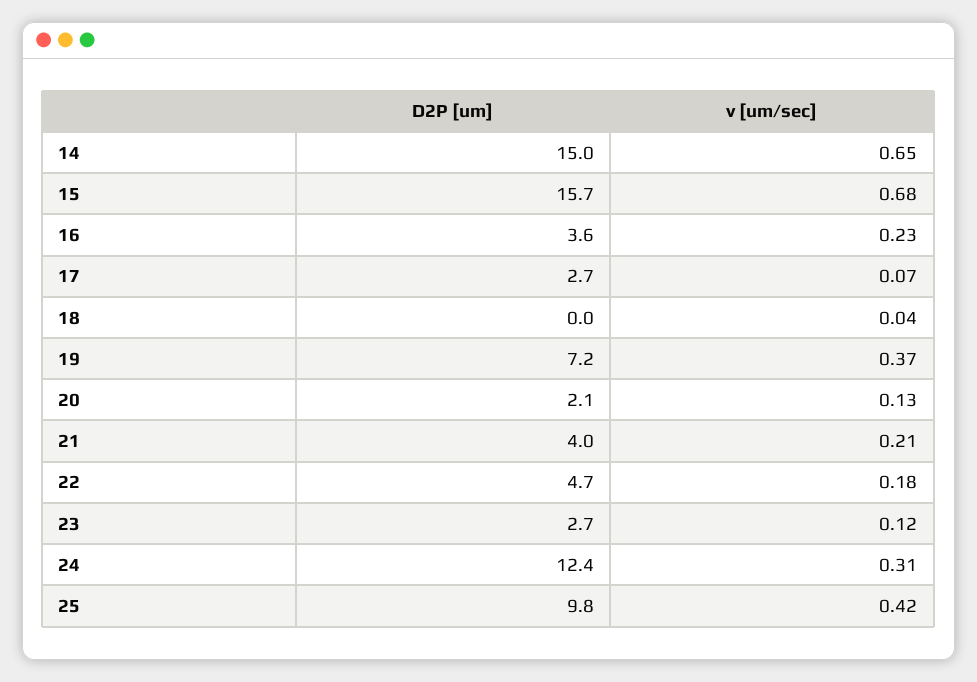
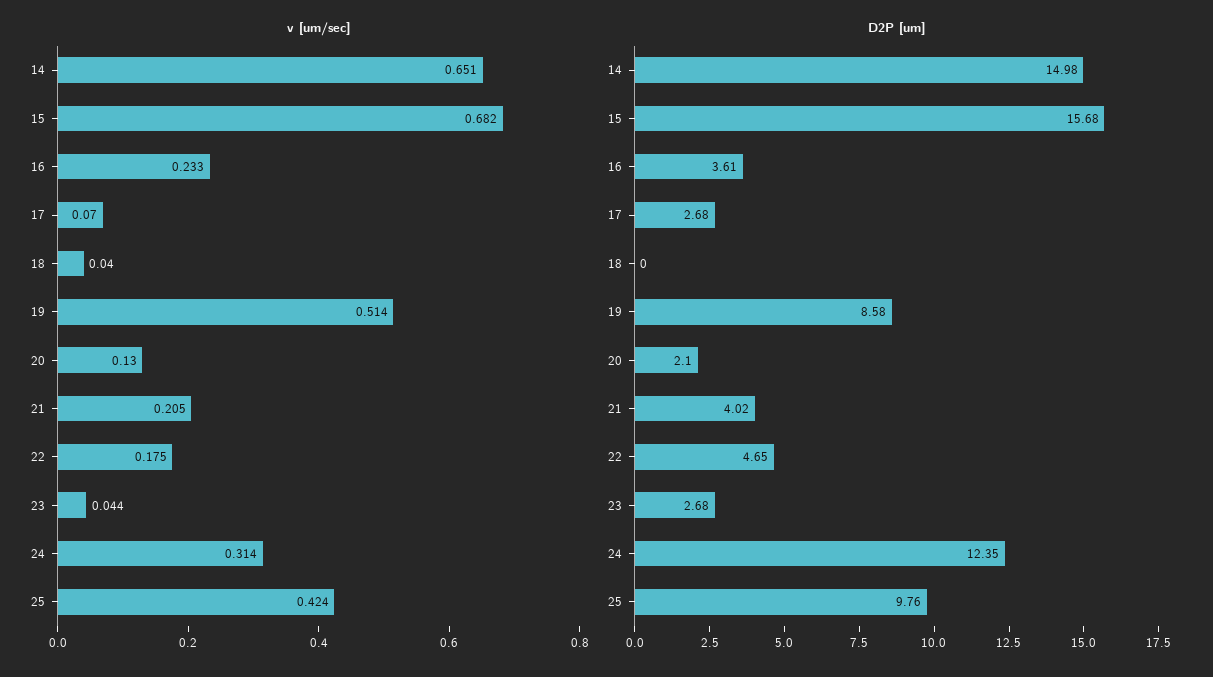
D2P [um], 19: 7.2 -> 8.58
v [um/sec], 19: 0.37 -> 0.514
v [um/sec], 23: 0.12 -> 0.044

